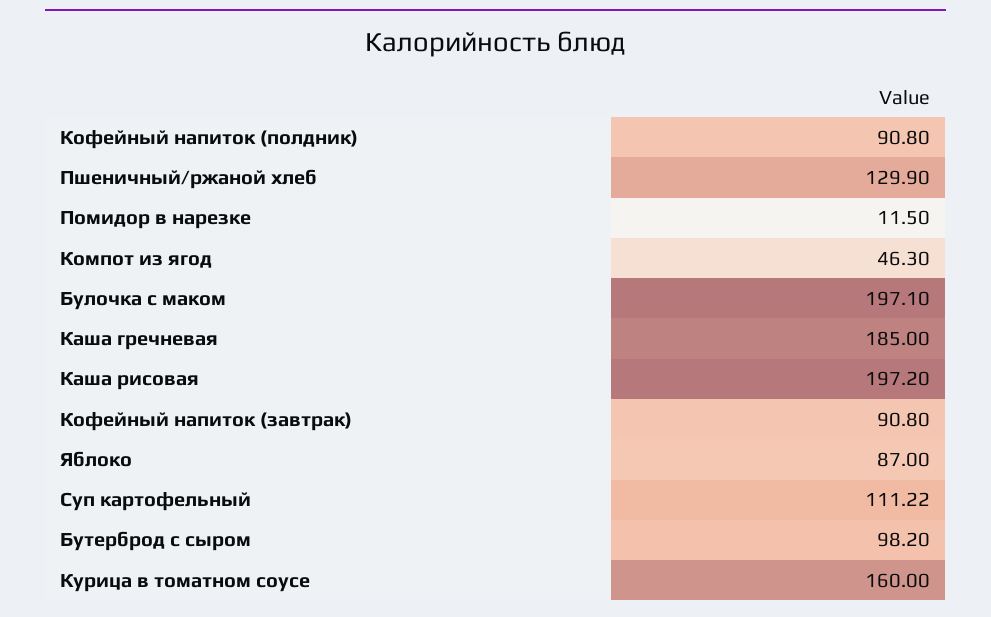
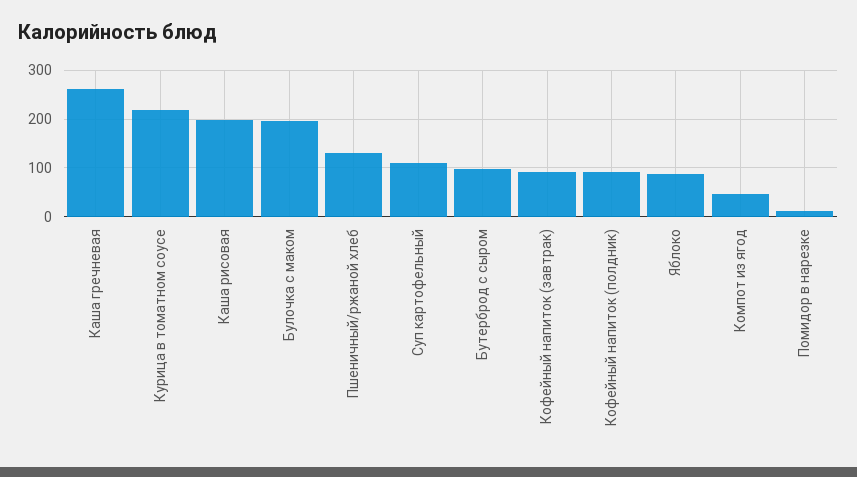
Каша гречневая: 185 -> 260
Курица в томатном соусе: 160 -> 220

